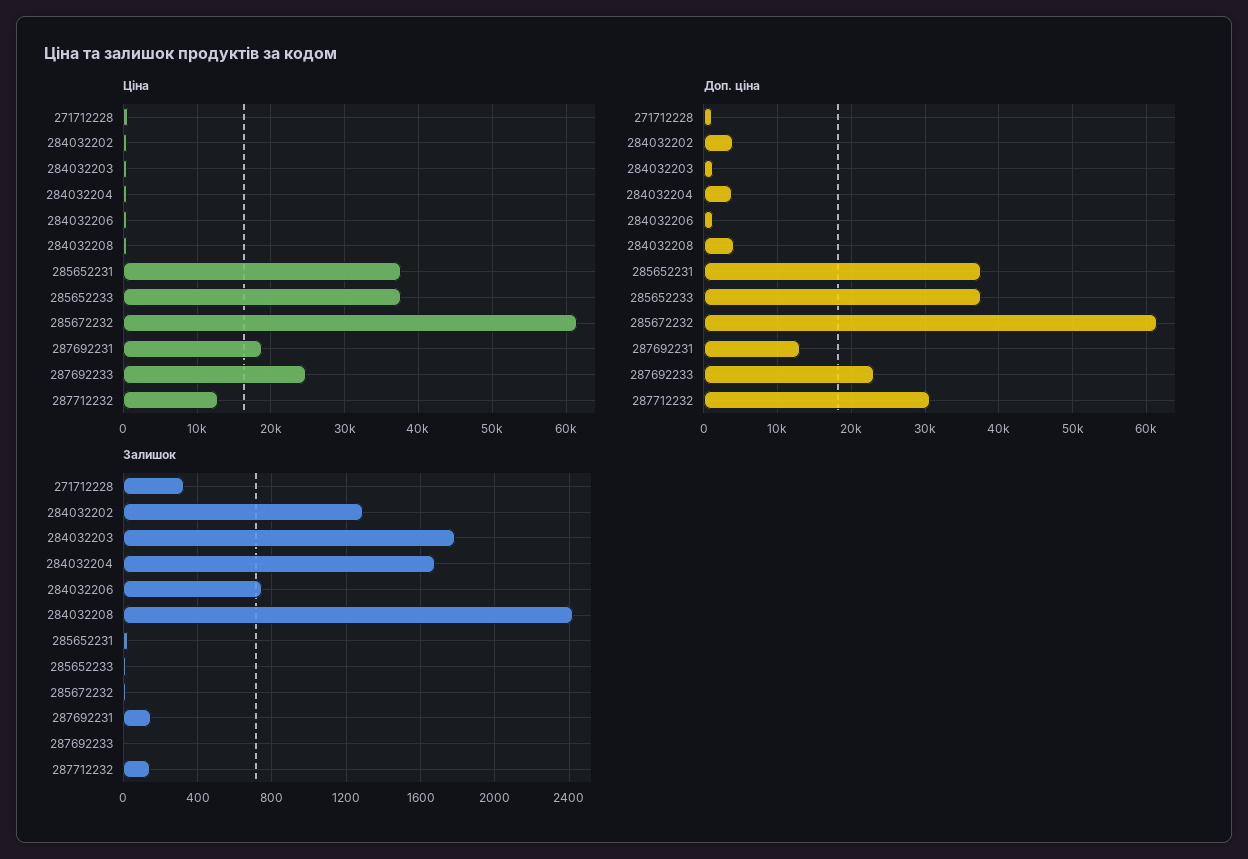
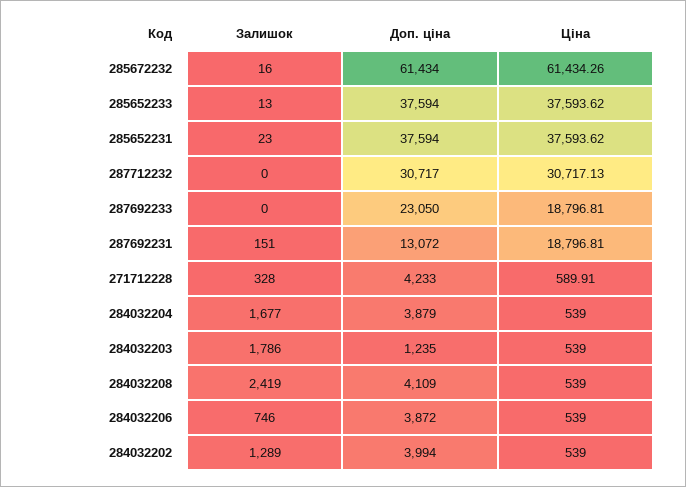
Ціна, 287692233: 25000 -> 18796.81
Ціна, 287712232: 13000 -> 30717.13
Доп. ціна, 271712228: 1000 -> 4233
Доп. ціна, 284032206: 1000 -> 3872
Залишок, 287712232: 150 -> 0

